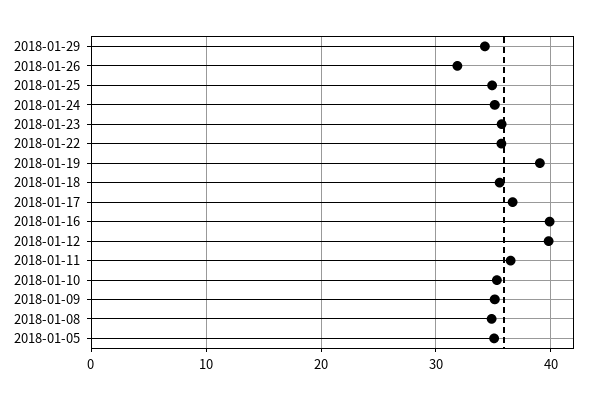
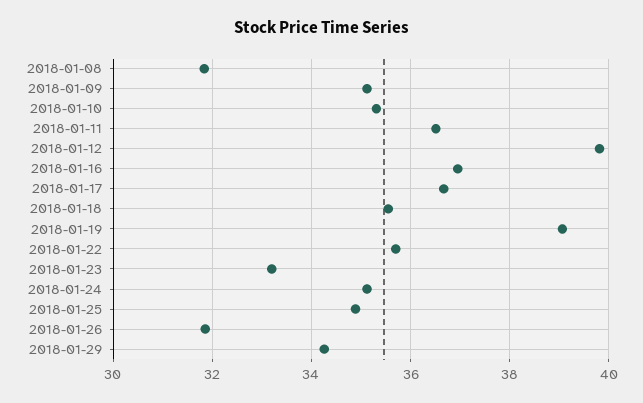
2018-01-23: 36 -> 33.2
2018-01-16: 40 -> 37
2018-01-08: 35 -> 31.8
2018-01-05: 35 -> none

